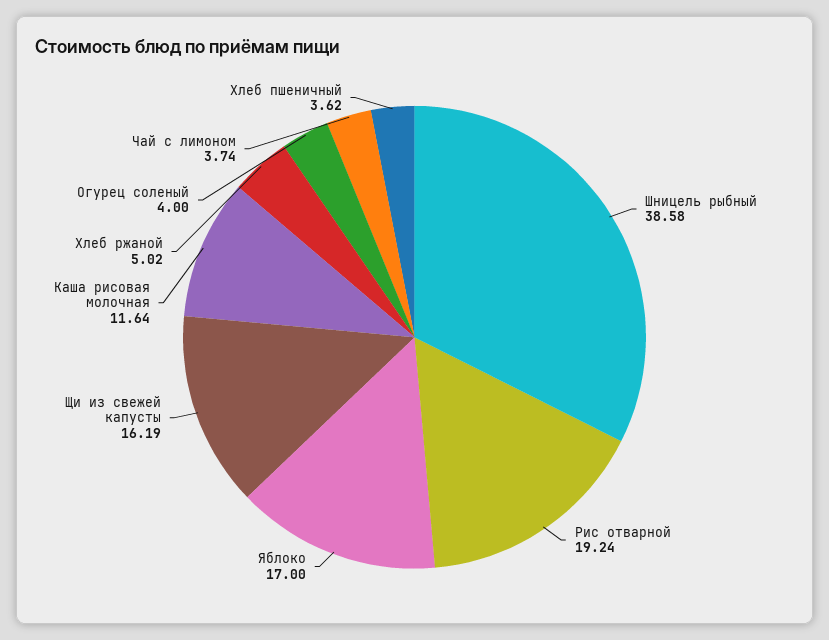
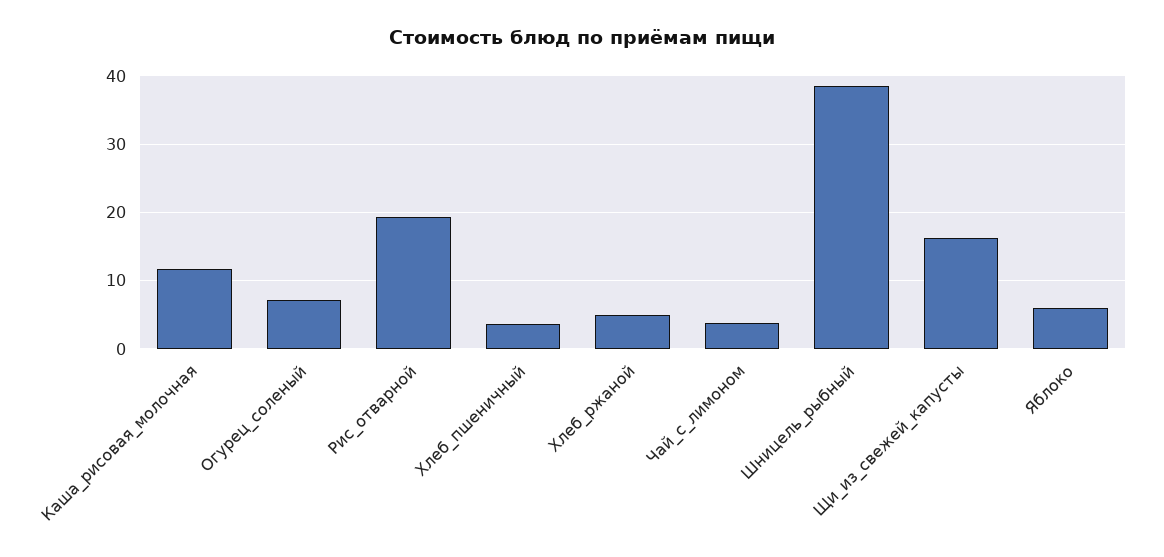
Яблоко: 17 -> 6
Огурец соленый: 4 -> 7

